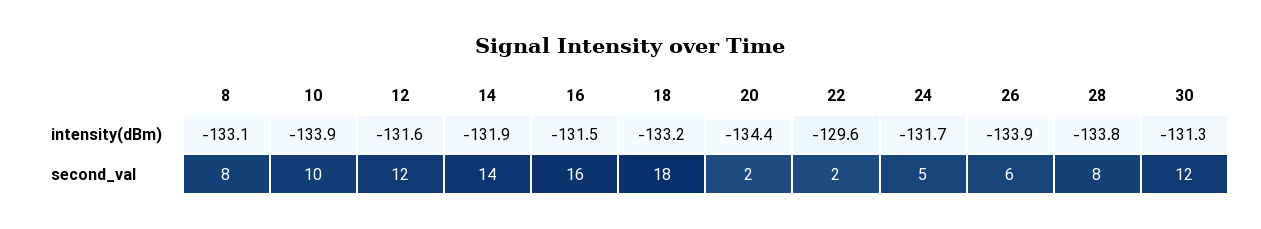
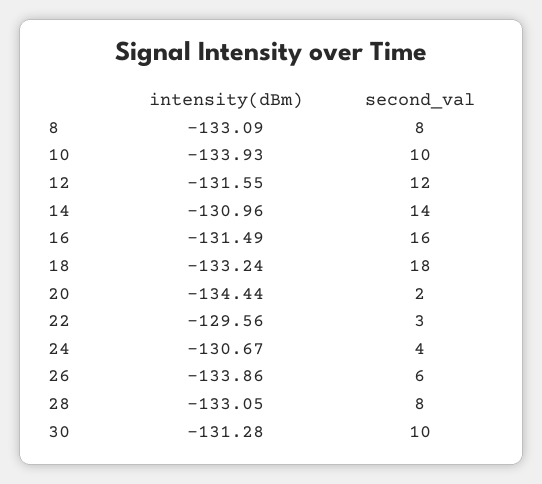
14, intensity(dBm): -131.9 -> -130.96
24, intensity(dBm): -131.7 -> -130.67
28, intensity(dBm): -133.8 -> -133.05
22, second_val: 2 -> 3
24, second_val: 5 -> 4
30, second_val: 12 -> 10

